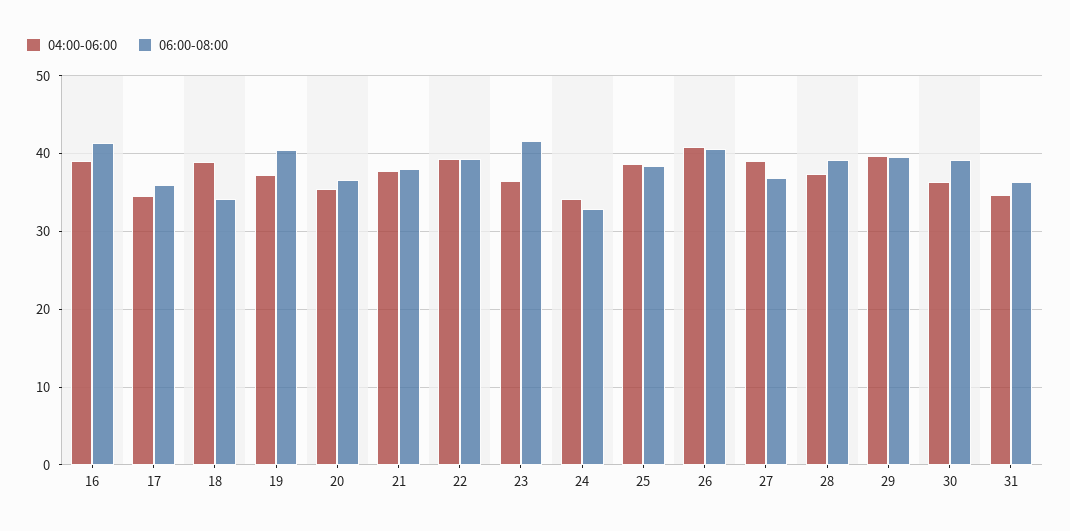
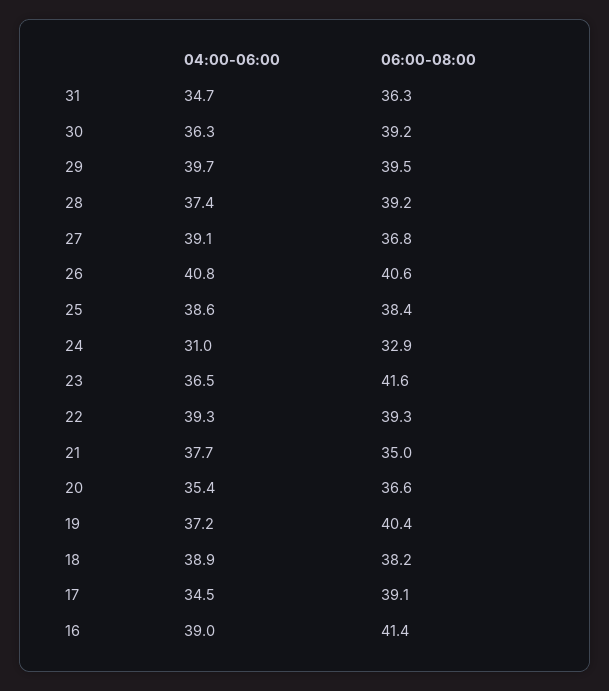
06:00-08:00, 17: 36 -> 39.1
06:00-08:00, 18: 34 -> 38.2
06:00-08:00, 21: 38 -> 35
04:00-06:00, 24: 34 -> 31

